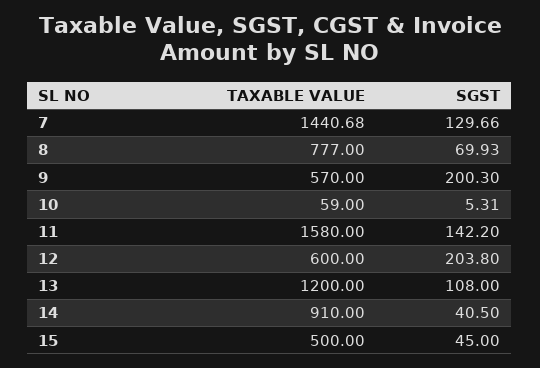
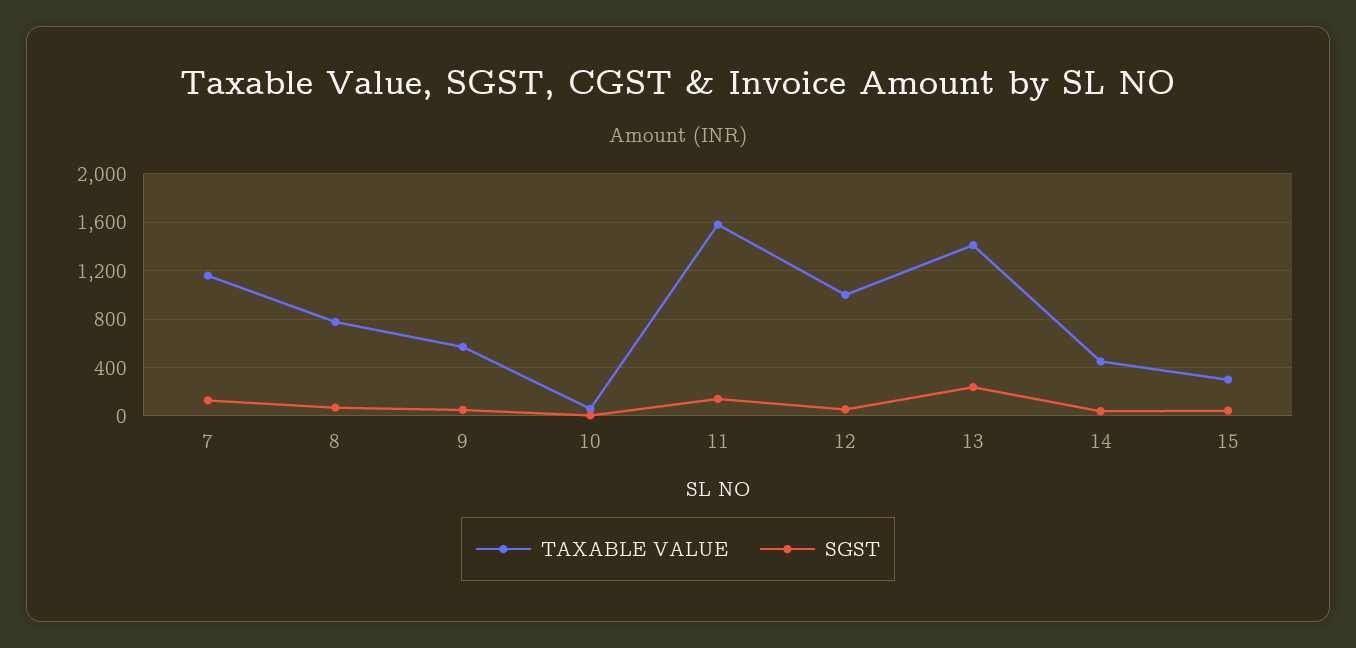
TAXABLE VALUE, 7: 1440.68 -> 1150
SGST, 9: 200.3 -> 50
TAXABLE VALUE, 12: 600 -> 1000
SGST, 12: 203.8 -> 50
TAXABLE VALUE, 13: 1200 -> 1400
SGST, 13: 108 -> 250
TAXABLE VALUE, 14: 910 -> 450
TAXABLE VALUE, 15: 500 -> 300

